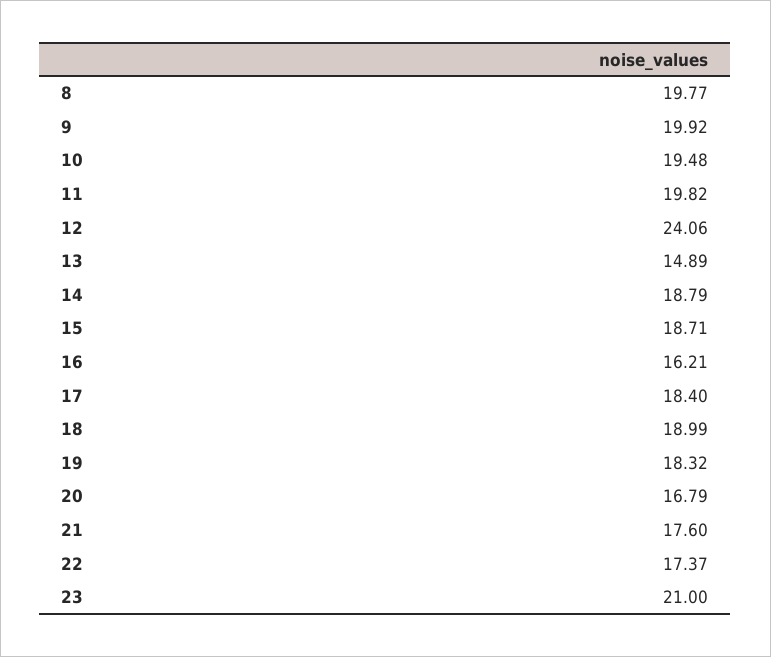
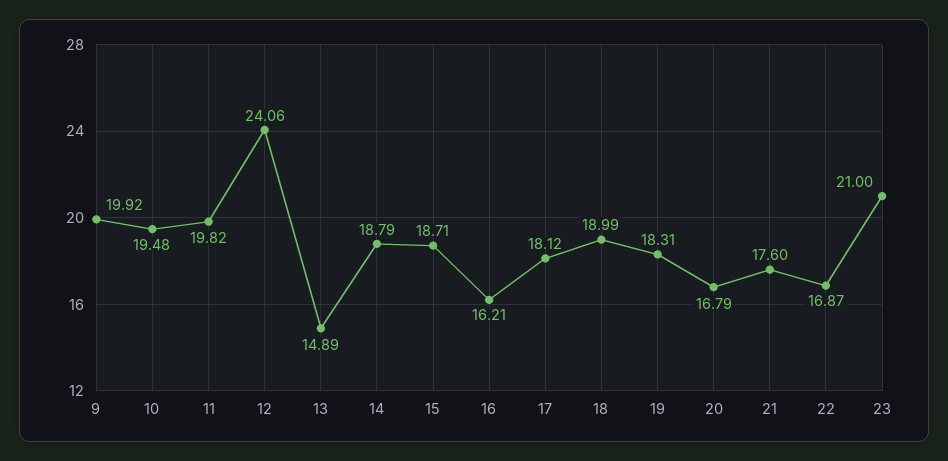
8: 19.77 -> none
17: 18.4 -> 18.12
19: 18.32 -> 18.31
22: 17.37 -> 16.87

